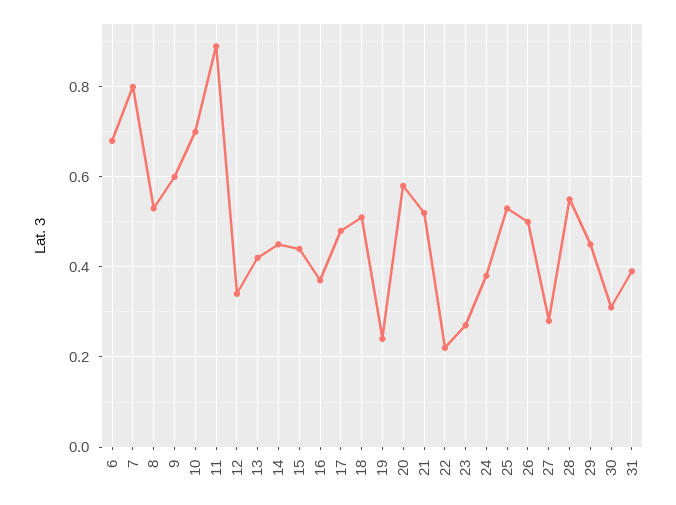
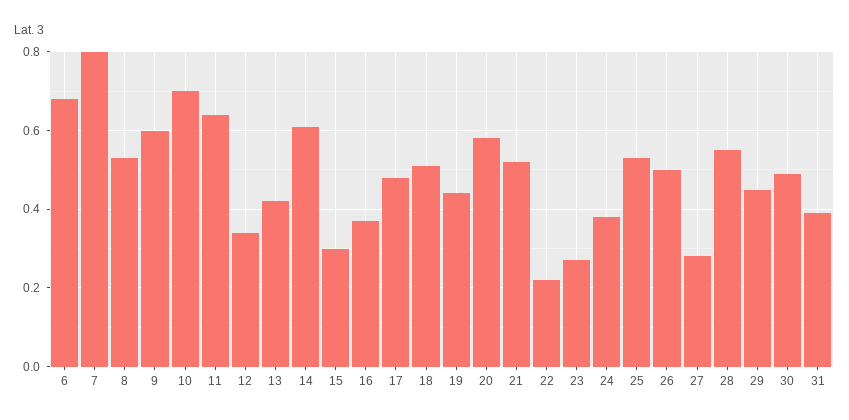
11: 0.9 -> 0.65
14: 0.45 -> 0.6
15: 0.45 -> 0.3
19: 0.25 -> 0.45
30: 0.3 -> 0.5

